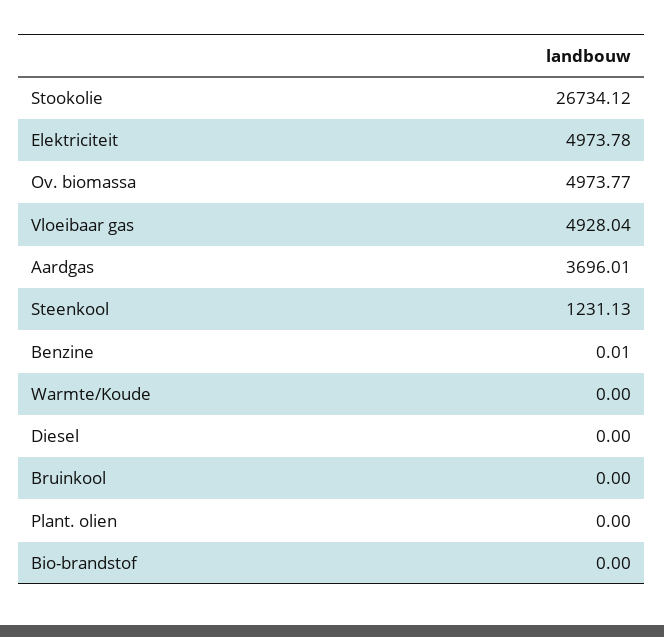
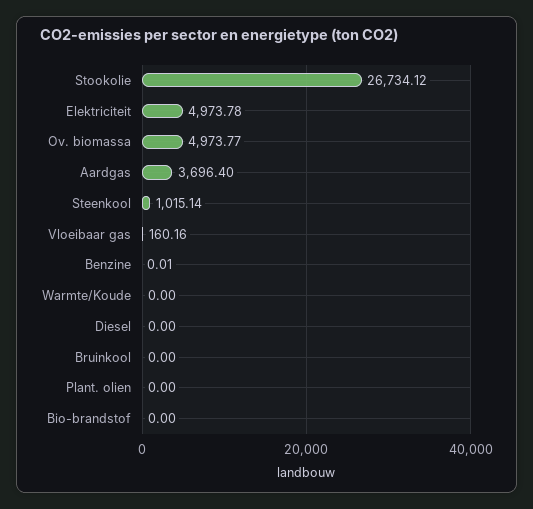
Vloeibaar gas: 4928.04 -> 160.16
Aardgas: 3696.01 -> 3696.4
Steenkool: 1231.13 -> 1015.14

